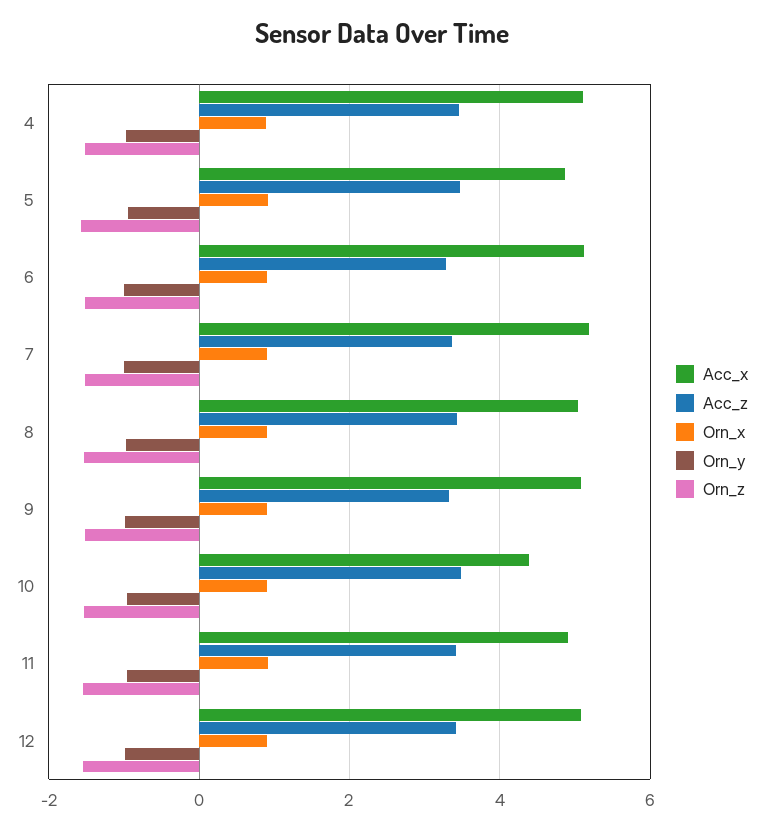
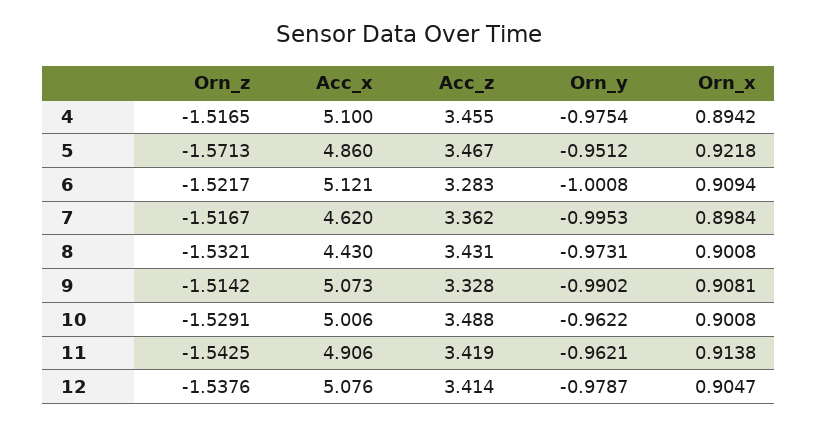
Acc_x, 7: 5.2 -> 4.62
Acc_x, 8: 5 -> 4.43
Acc_x, 10: 4.4 -> 5.006

